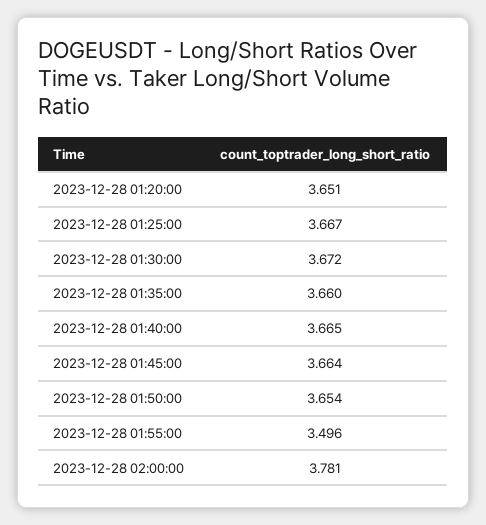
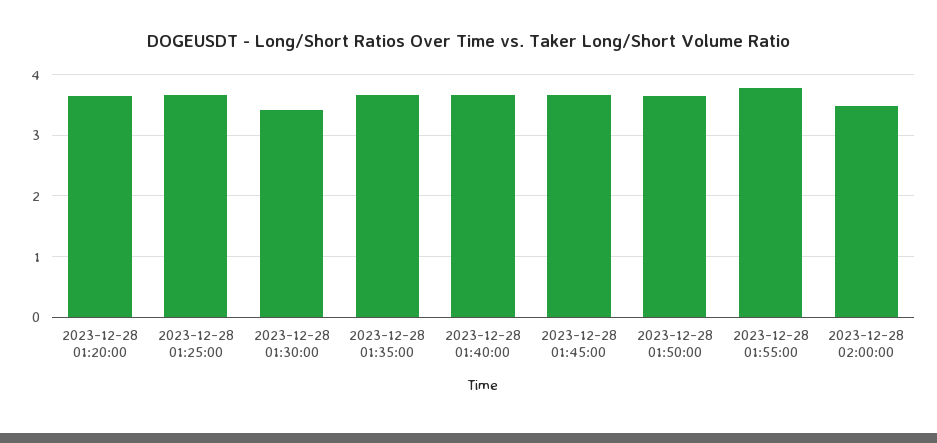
2023-12-28 01:30:00: 3.672 -> 3.4
2023-12-28 01:55:00: 3.496 -> 3.8
2023-12-28 02:00:00: 3.781 -> 3.5

